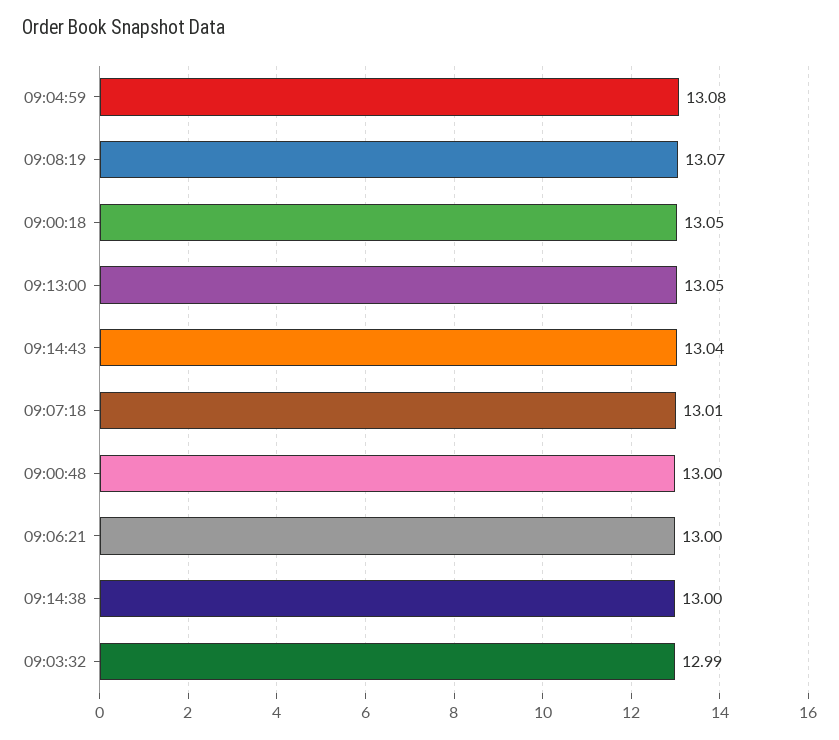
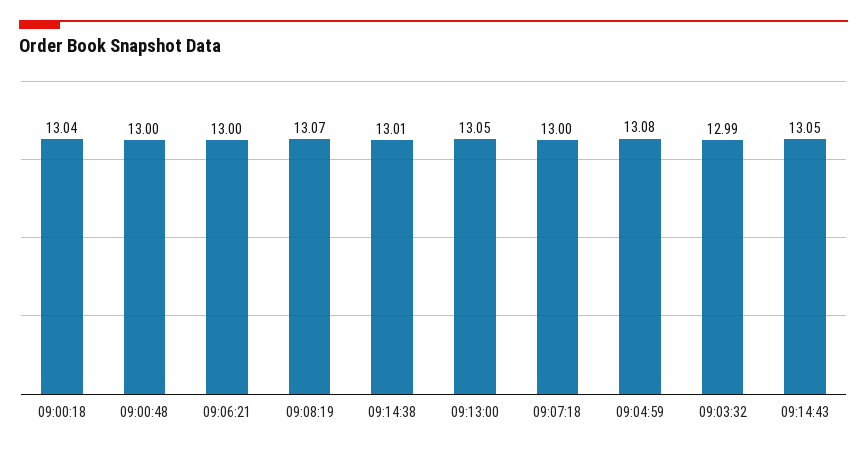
09:00:18: 13.05 -> 13.04
09:14:43: 13.04 -> 13.05
09:07:18: 13.01 -> 13
09:14:38: 13 -> 13.01

